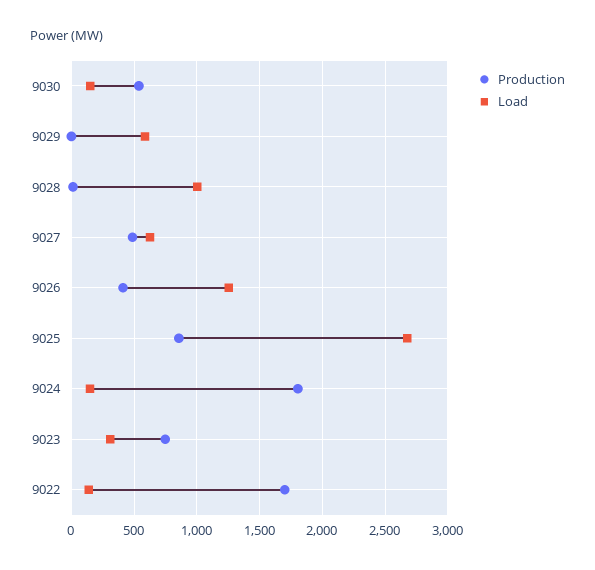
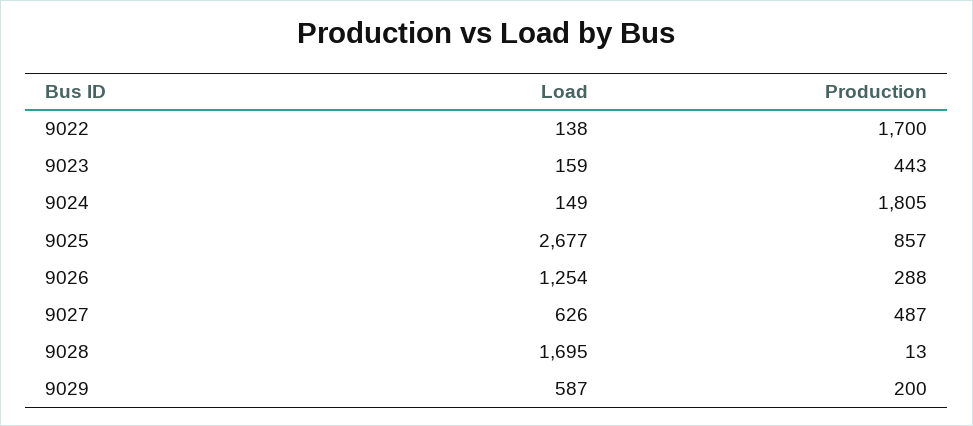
Production, 9030: 550 -> none
Load, 9030: 150 -> none
Production, 9029: 0 -> 200
Load, 9028: 1000 -> 1695
Production, 9026: 400 -> 288
Production, 9023: 750 -> 443
Load, 9023: 300 -> 159

